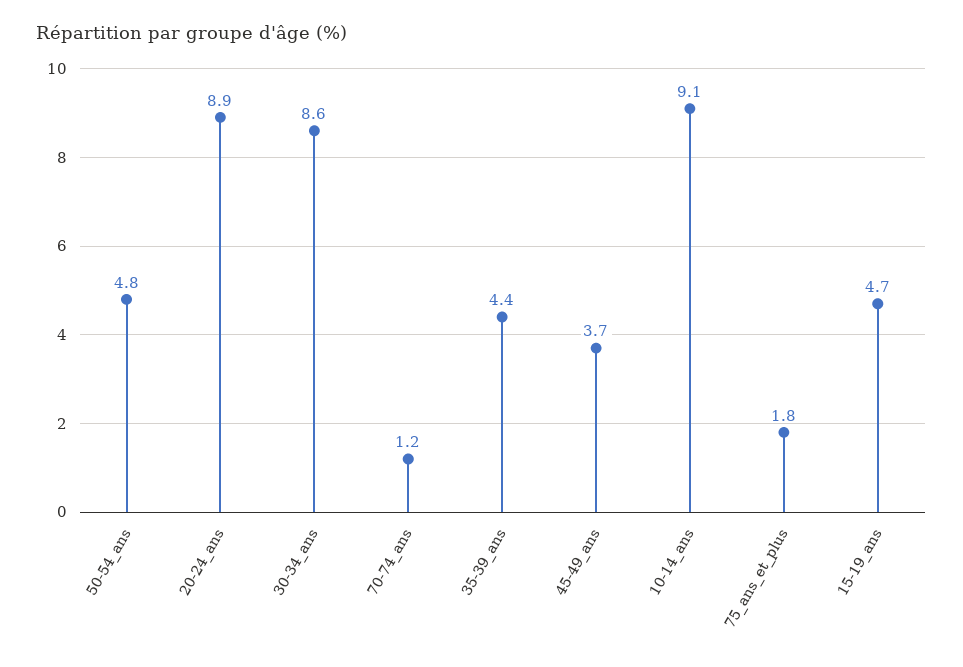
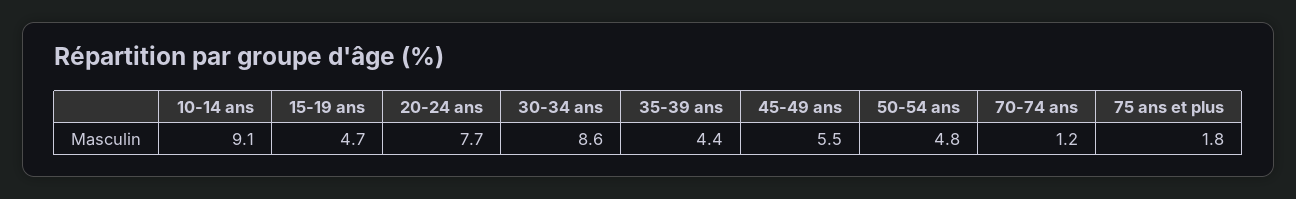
20-24_ans: 8.9 -> 7.7
45-49_ans: 3.7 -> 5.5

